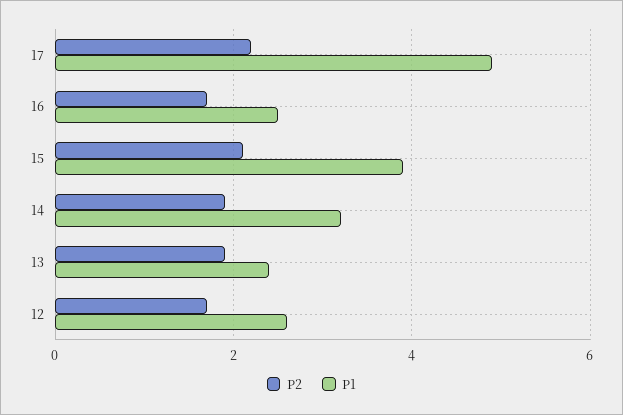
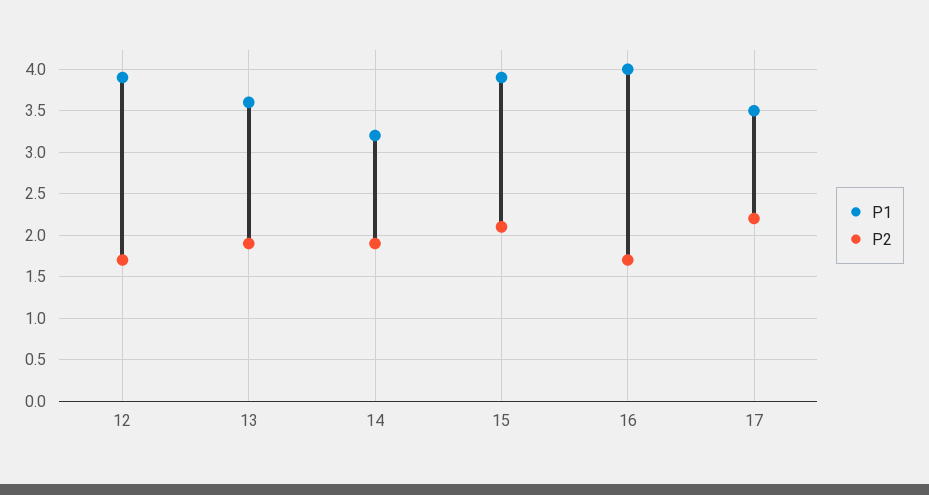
P1, 17: 5 -> 3.5
P1, 16: 2.5 -> 4
P1, 13: 2.5 -> 3.6
P1, 12: 2.5 -> 3.9

